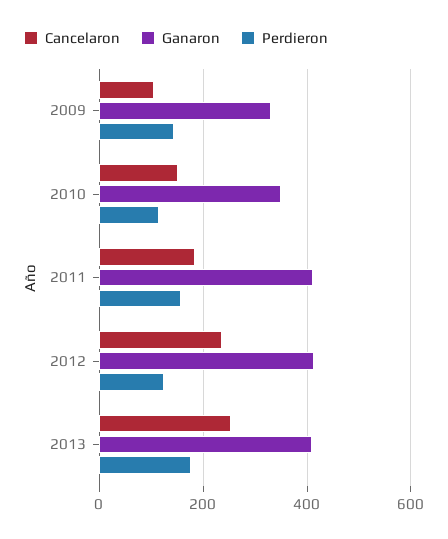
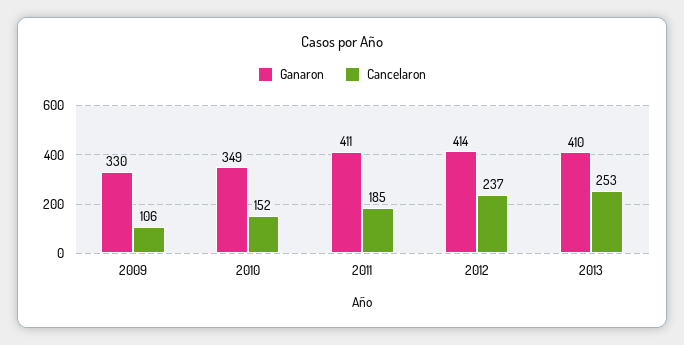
Perdieron, 2009: 140 -> none
Perdieron, 2010: 120 -> none
Perdieron, 2011: 160 -> none
Perdieron, 2012: 120 -> none
Perdieron, 2013: 180 -> none

